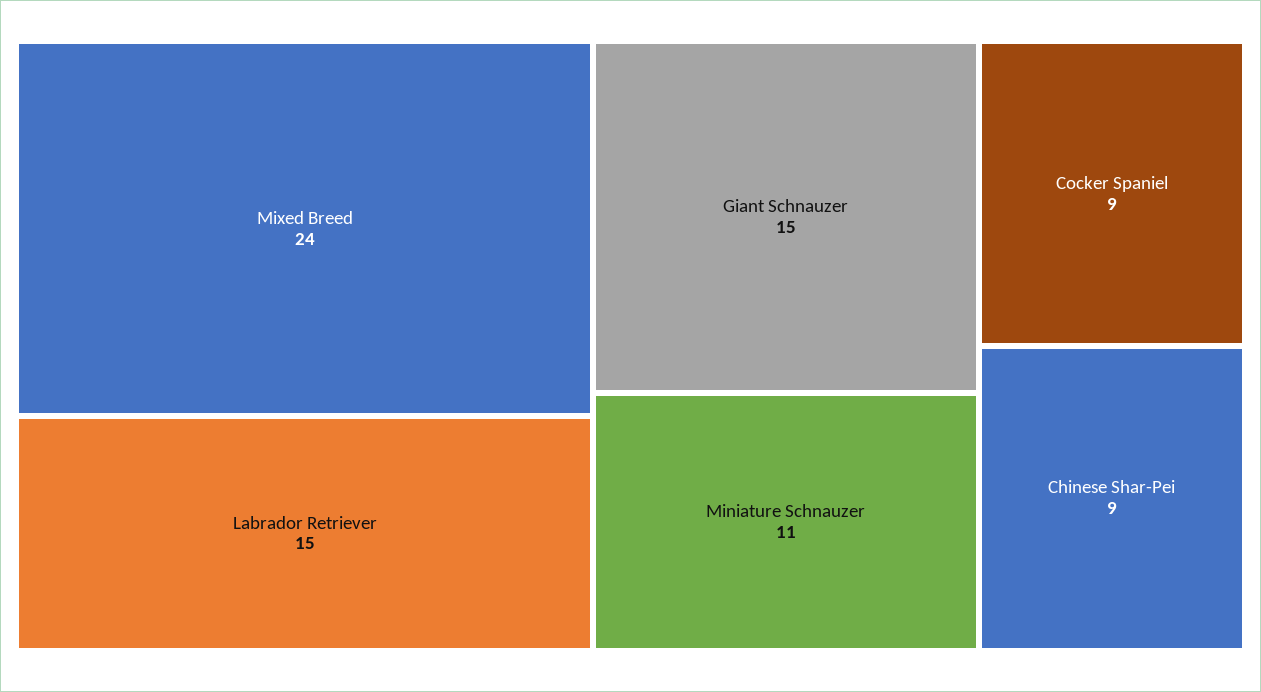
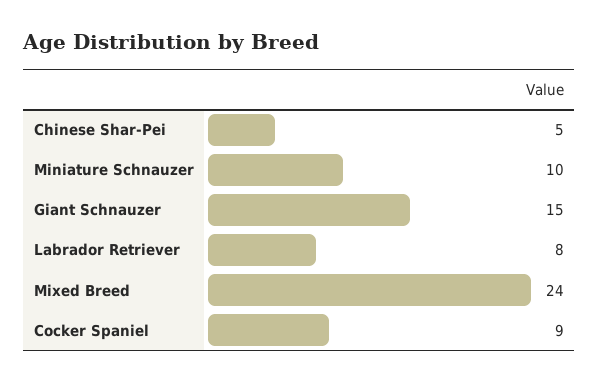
Labrador Retriever: 15 -> 8
Miniature Schnauzer: 11 -> 10
Chinese Shar-Pei: 9 -> 5

